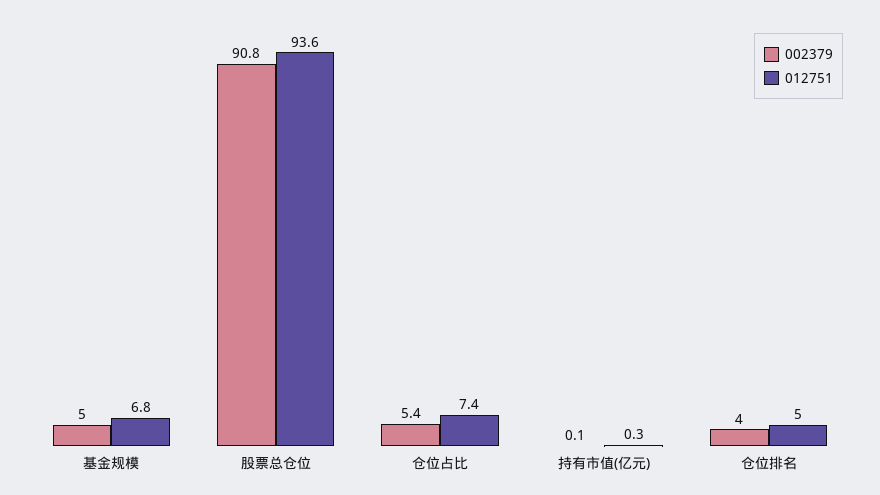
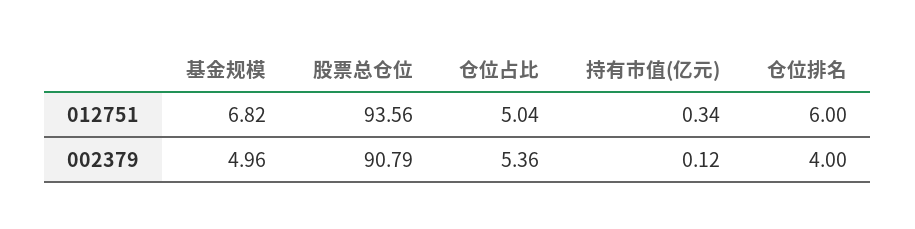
012751, 仓位占比: 7.4 -> 5.04
012751, 仓位排名: 5 -> 6

